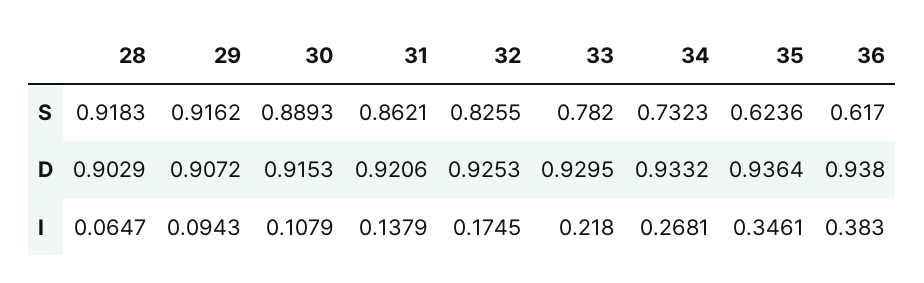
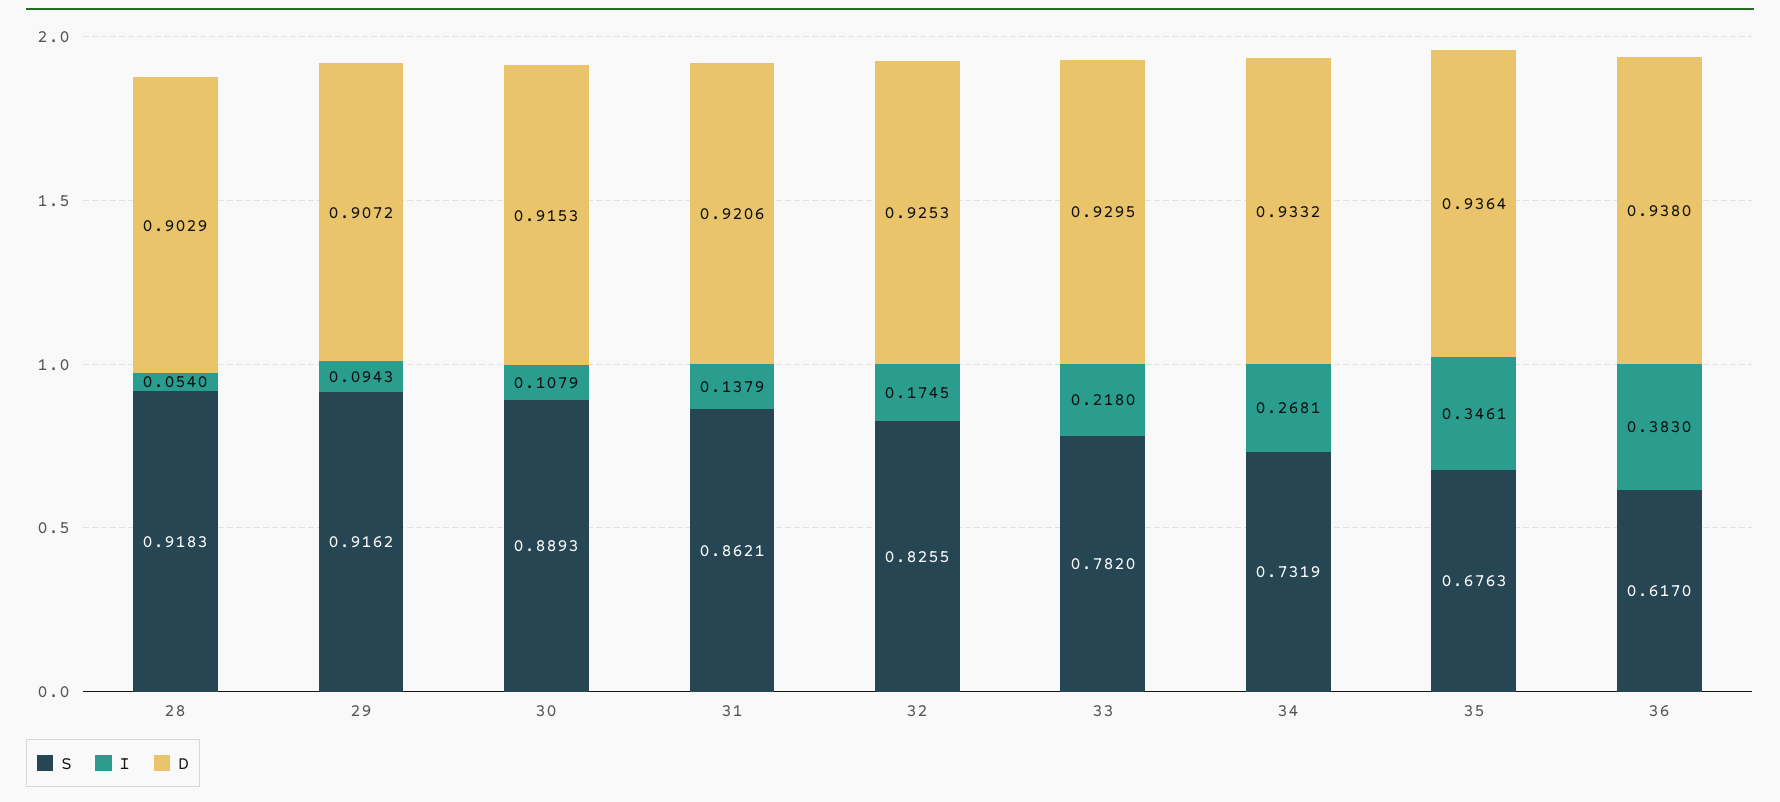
S, 34: 0.7323 -> 0.7319
S, 35: 0.6236 -> 0.6763
I, 28: 0.0647 -> 0.054

